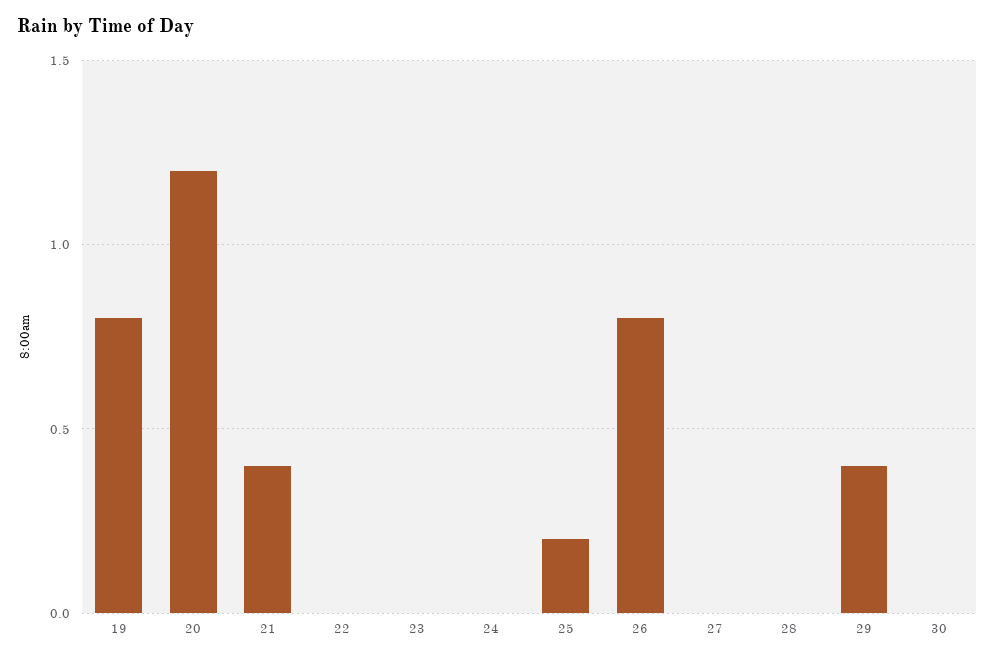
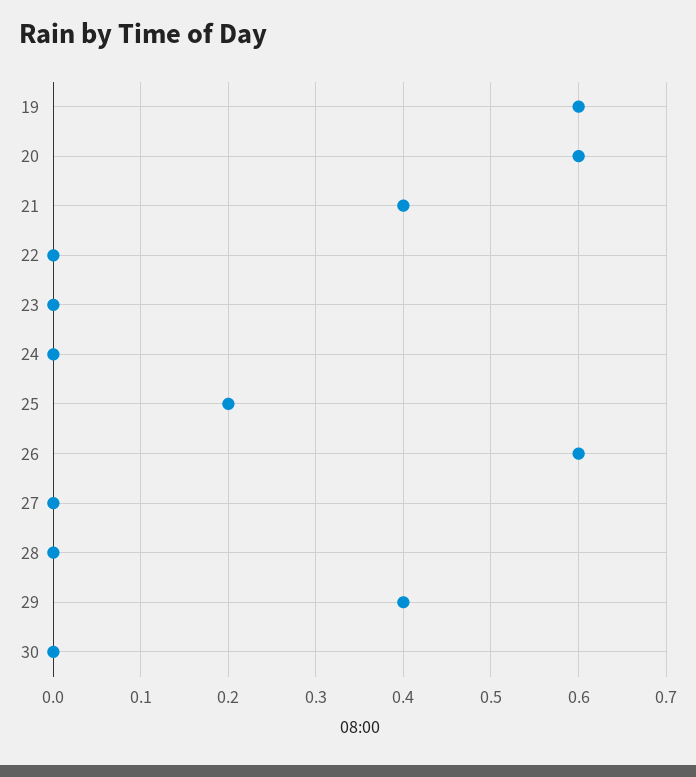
19: 0.8 -> 0.6
20: 1.2 -> 0.6
26: 0.8 -> 0.6

